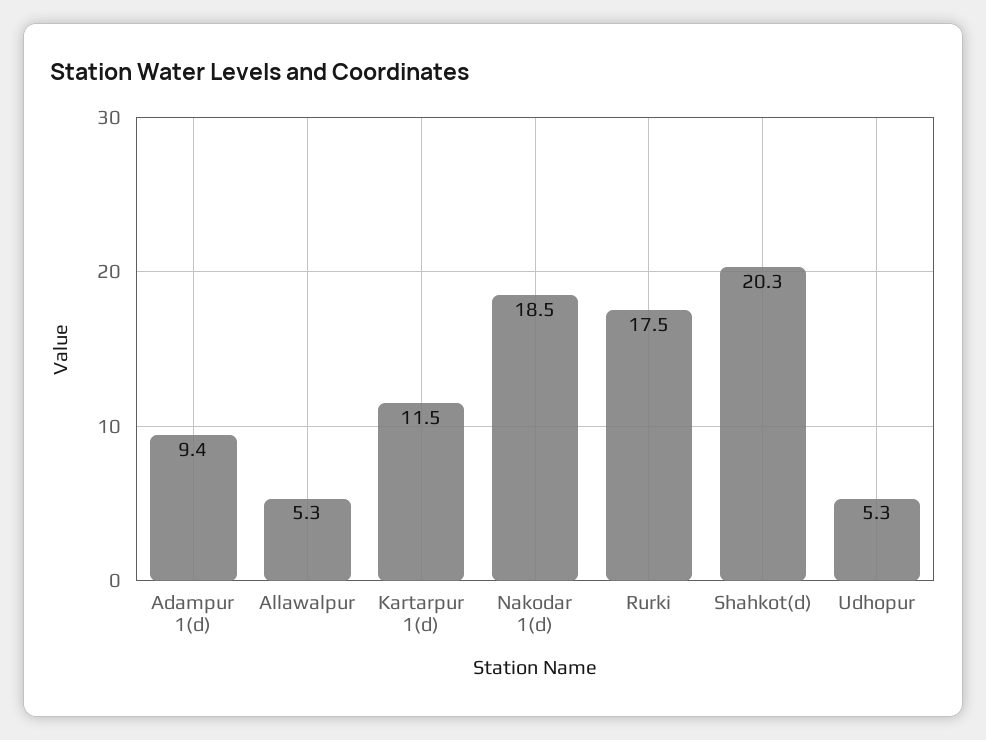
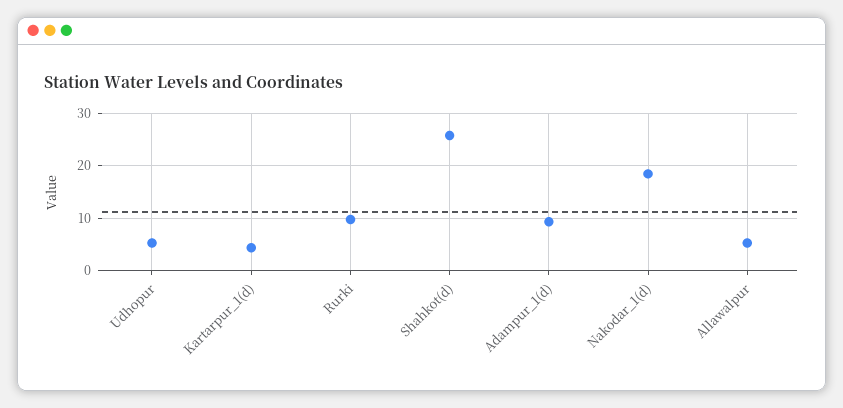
Kartarpur 1(d): 11.5 -> 4
Rurki: 17.5 -> 10
Shahkot(d): 20.3 -> 26

